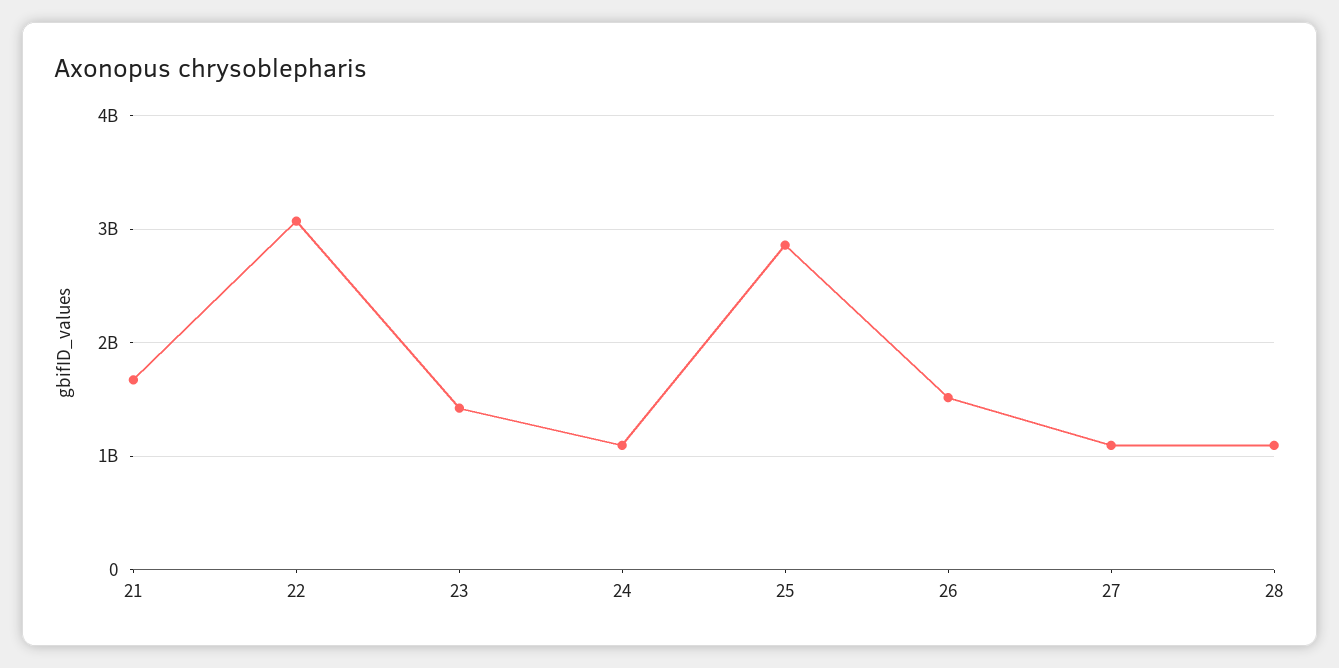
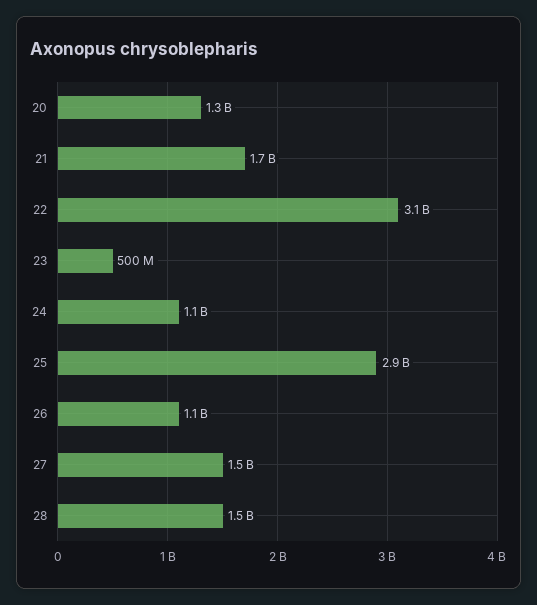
23: 1400000000 -> 500000000
26: 1500000000 -> 1100000000
27: 1100000000 -> 1500000000
28: 1100000000 -> 1500000000
20: none -> 1300000000

